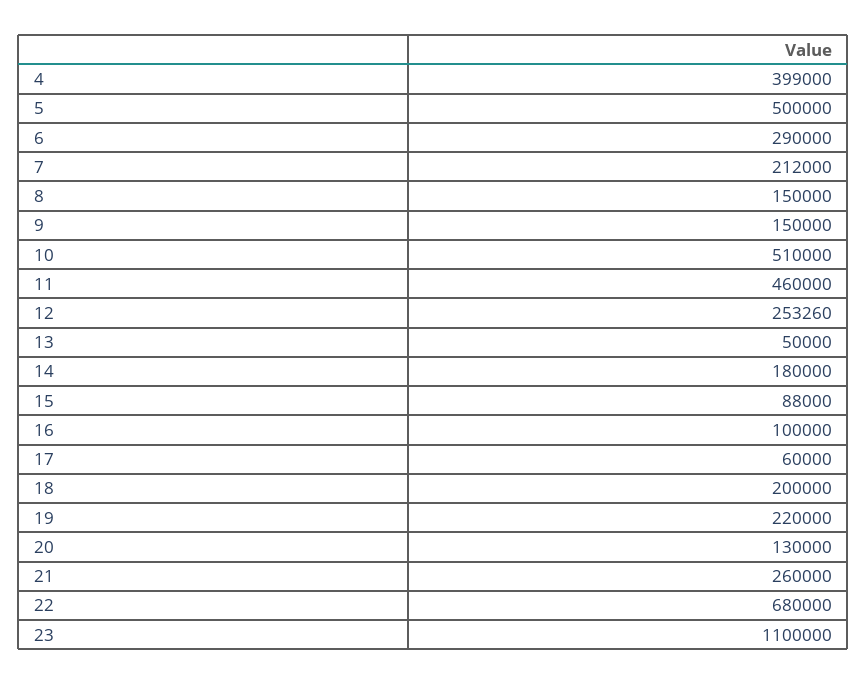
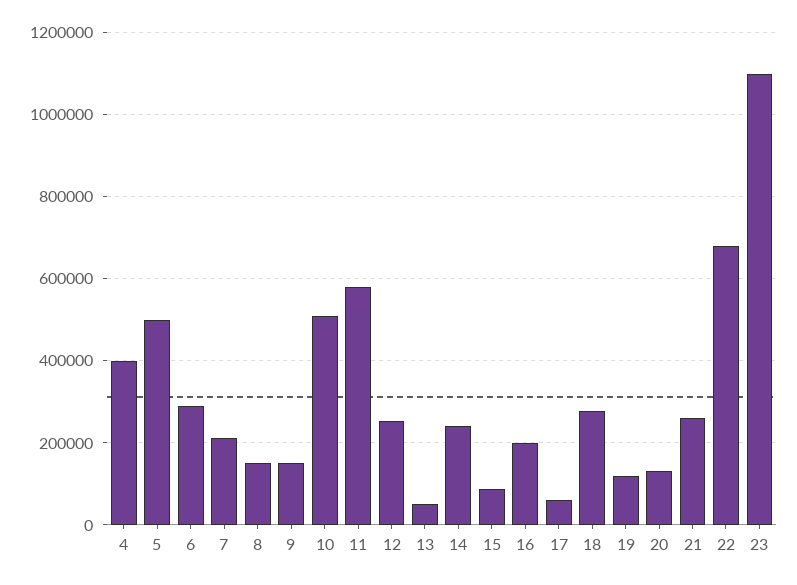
11: 460000 -> 580000
14: 180000 -> 240000
16: 100000 -> 200000
18: 200000 -> 280000
19: 220000 -> 120000

